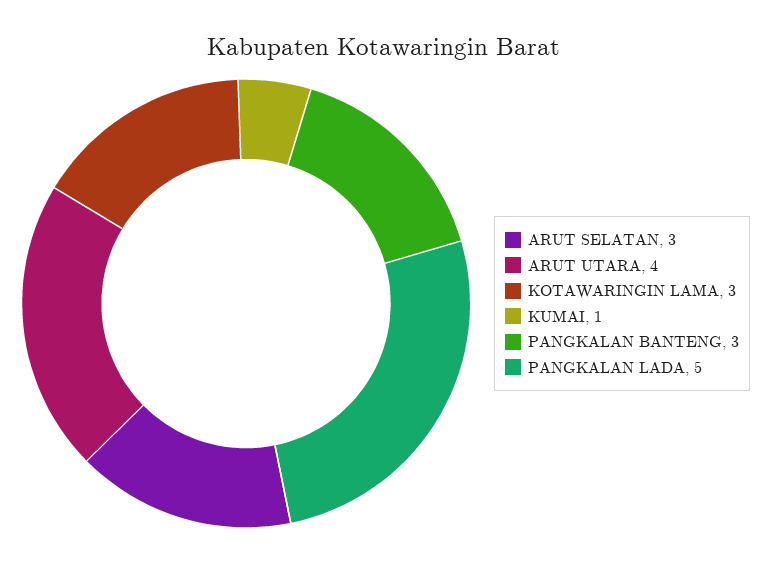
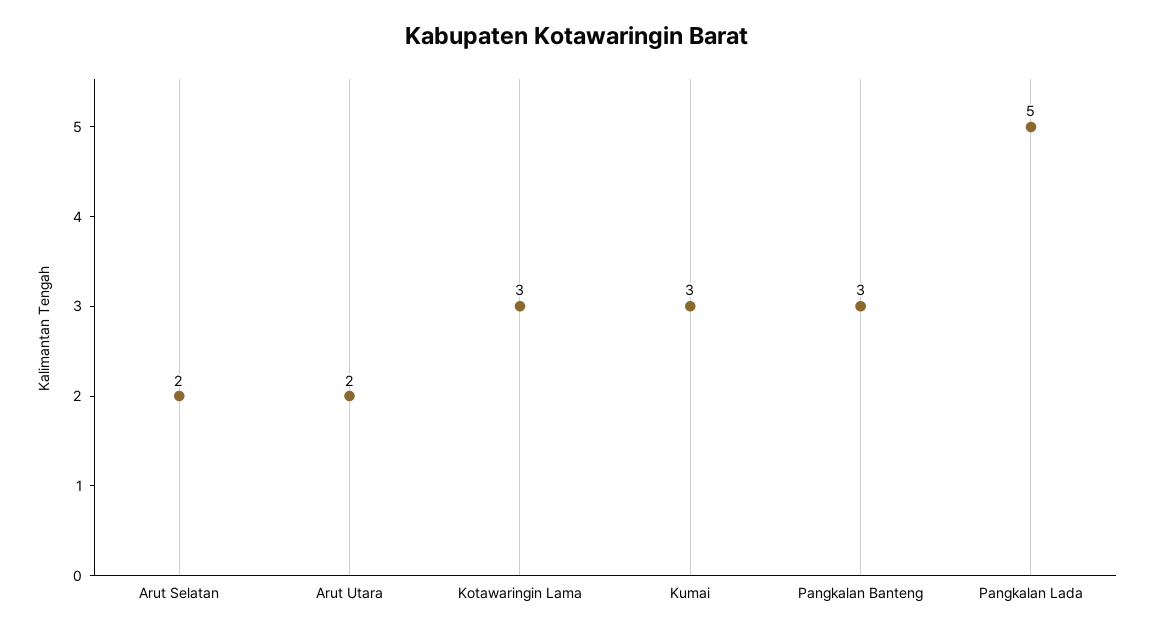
ARUT SELATAN: 3 -> 2
ARUT UTARA: 4 -> 2
KUMAI: 1 -> 3

